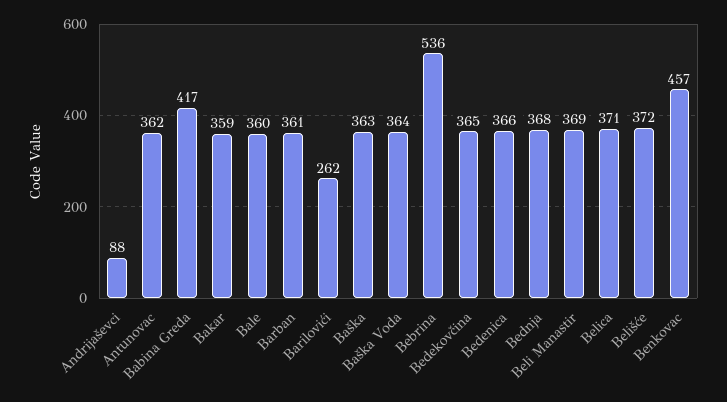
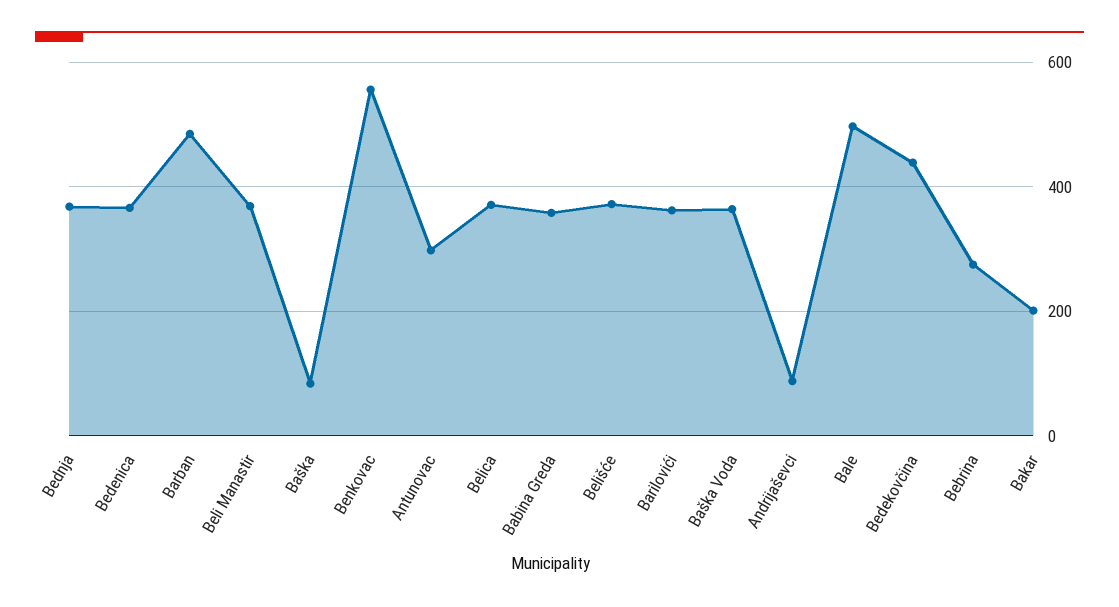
Antunovac: 362 -> 300
Babina Greda: 417 -> 360
Bakar: 359 -> 200
Bale: 360 -> 500
Barban: 361 -> 480
Barilovići: 262 -> 360
Baška: 363 -> 80
Bebrina: 536 -> 280
Bedekovčina: 365 -> 440
Benkovac: 457 -> 560

